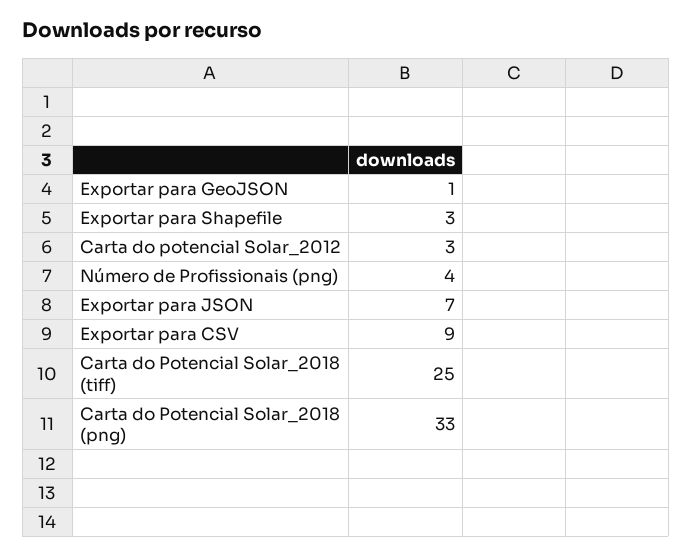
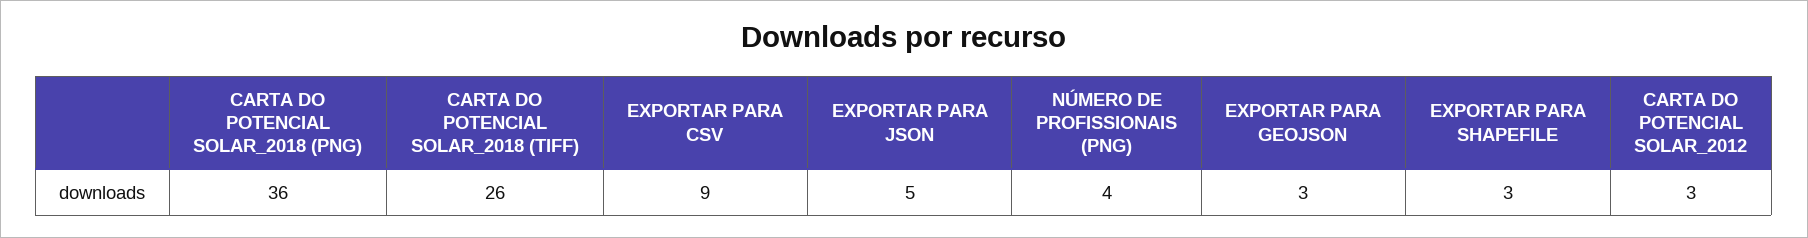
Exportar para GeoJSON: 1 -> 3
Exportar para JSON: 7 -> 5
Carta do Potencial Solar_2018 (tiff): 25 -> 26
Carta do Potencial Solar_2018 (png): 33 -> 36

